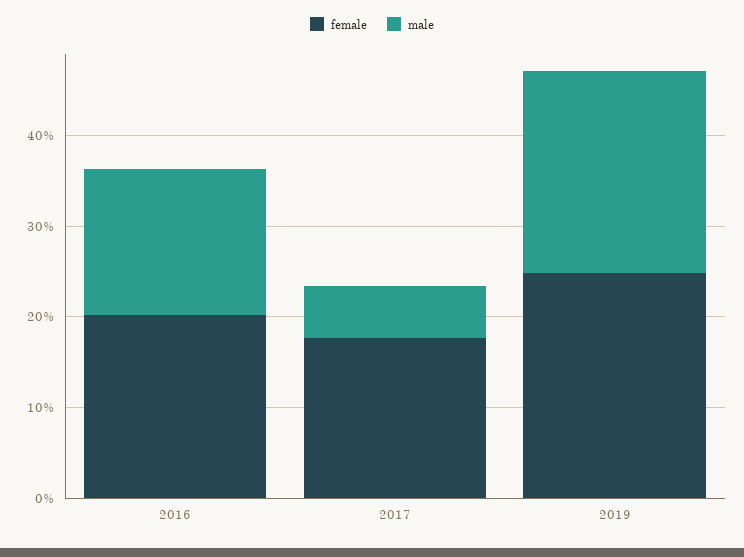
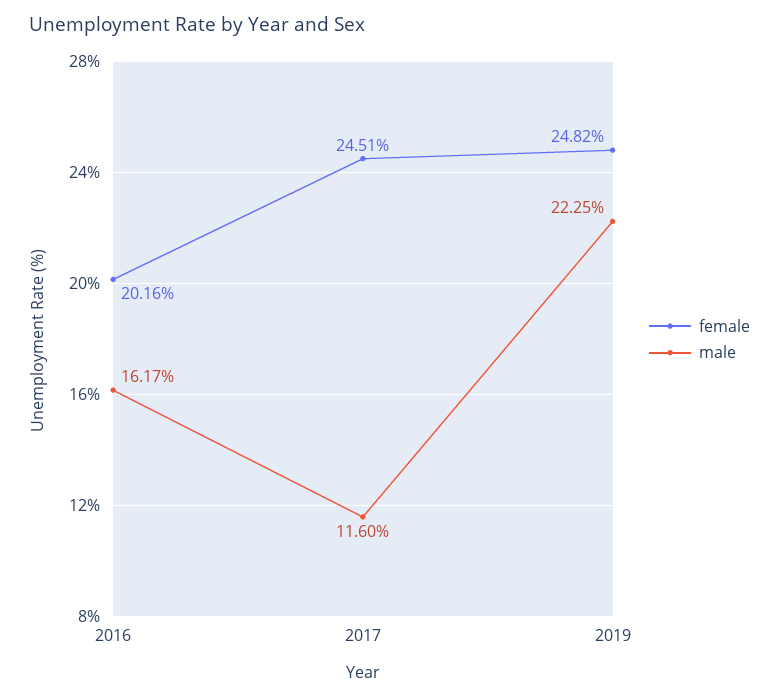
female, 2017: 18 -> 24.51
male, 2017: 6 -> 11.6

